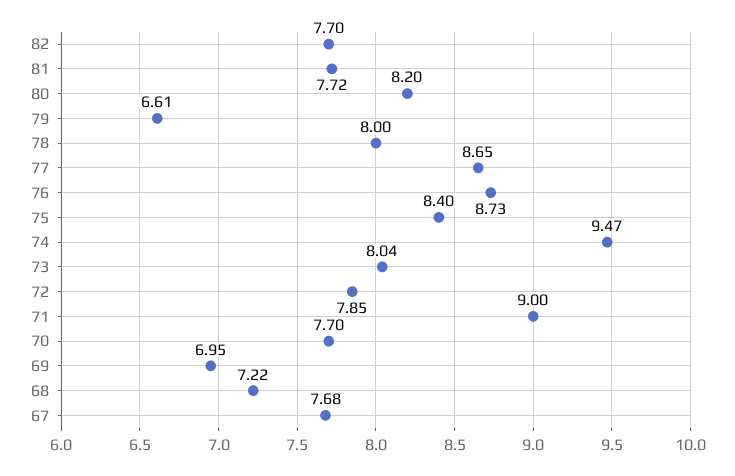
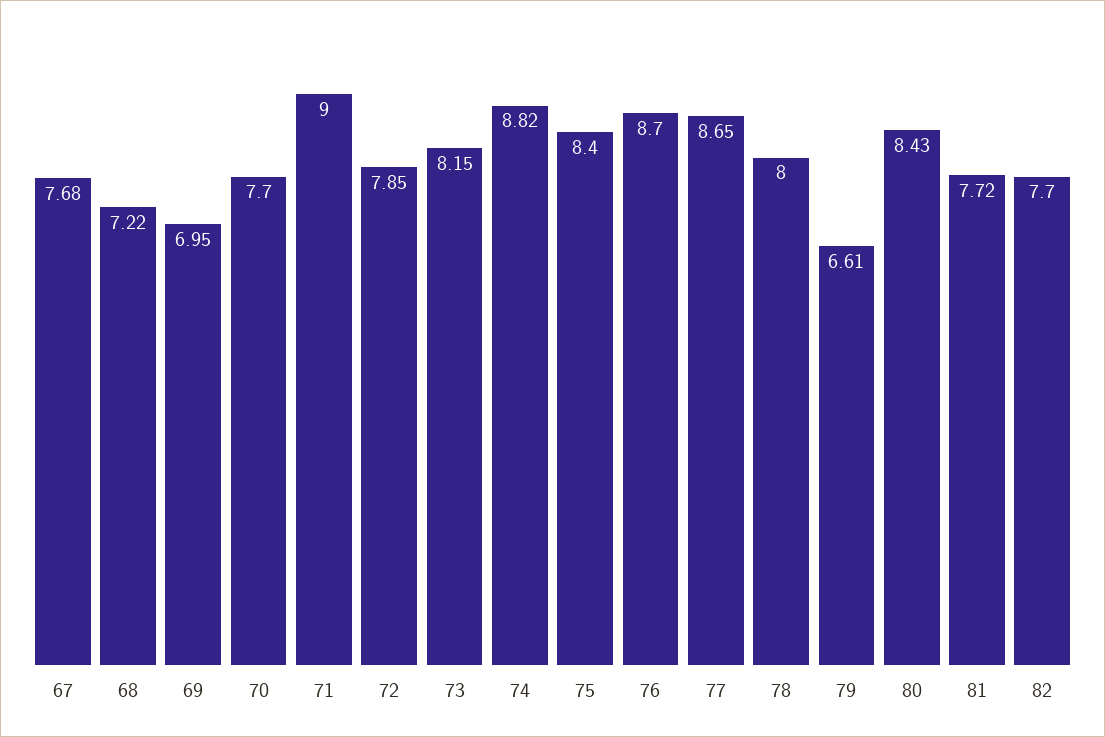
80: 8.2 -> 8.43
76: 8.73 -> 8.7
74: 9.47 -> 8.82
73: 8.04 -> 8.15

